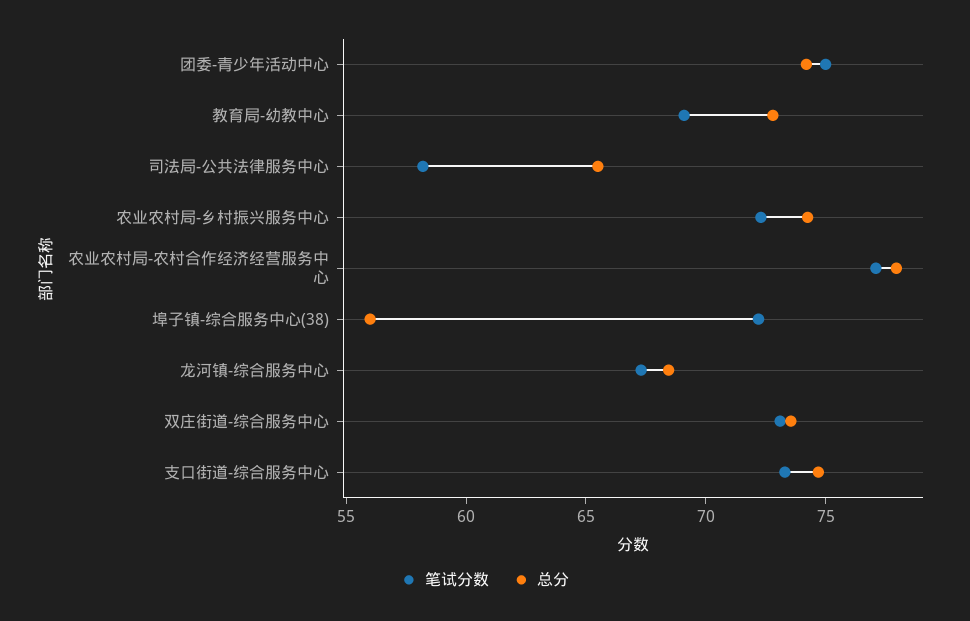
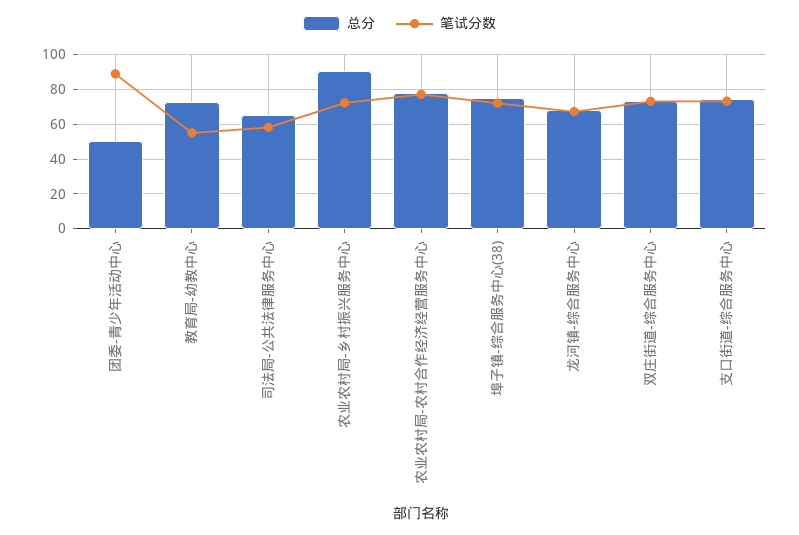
笔试分数, 团委-青少年活动中心: 75 -> 90
总分, 团委-青少年活动中心: 74 -> 50
笔试分数, 教育局-幼教中心: 69 -> 55
总分, 农业农村局-乡村振兴服务中心: 74 -> 90
总分, 埠子镇-综合服务中心(38): 56 -> 75

